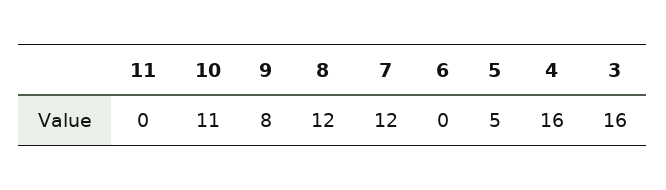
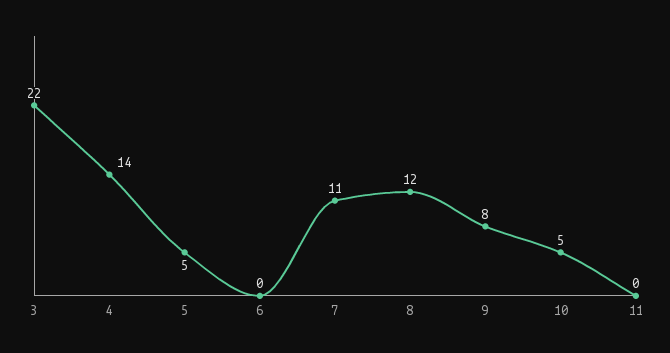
10: 11 -> 5
7: 12 -> 11
4: 16 -> 14
3: 16 -> 22

